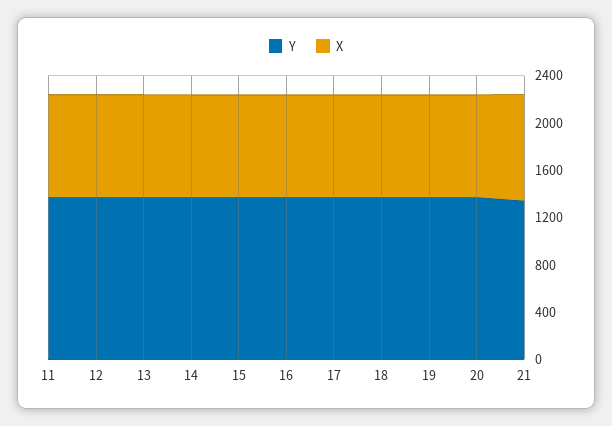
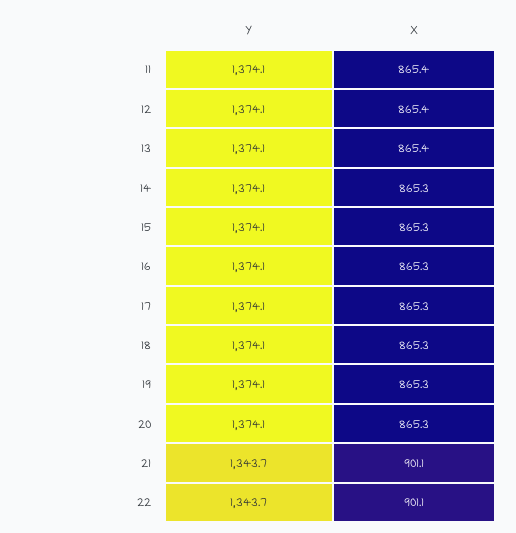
Y, 22: none -> 1343.7
X, 22: none -> 901.1

